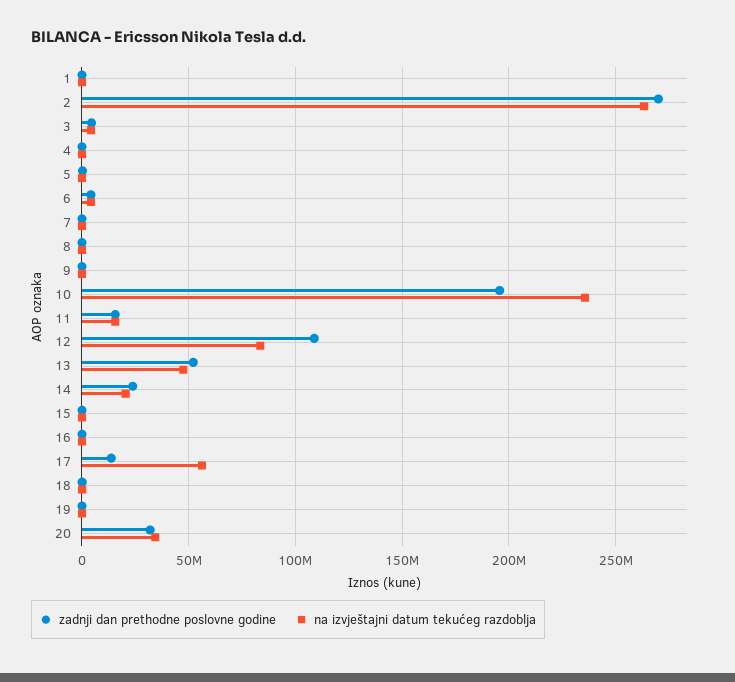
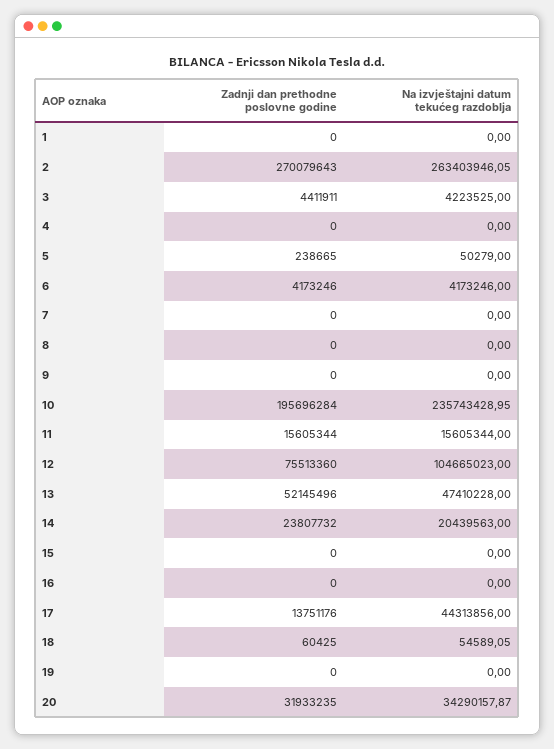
zadnji dan prethodne poslovne godine, 12: 110000000 -> 75513360
na izvještajni datum tekućeg razdoblja, 12: 85000000 -> 104665023
na izvještajni datum tekućeg razdoblja, 17: 55000000 -> 44313856

